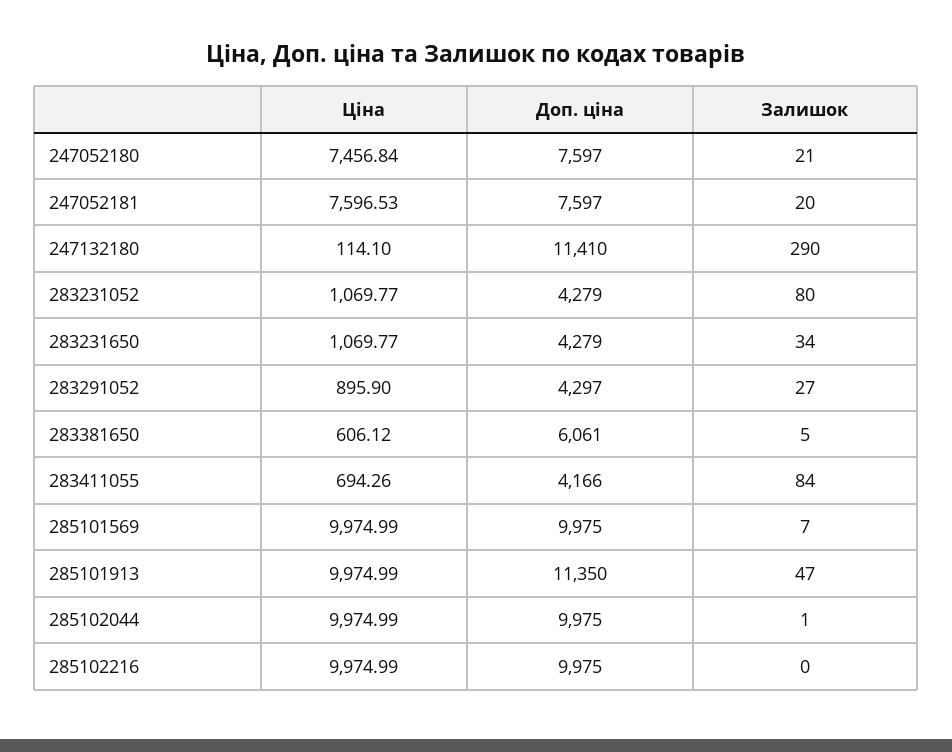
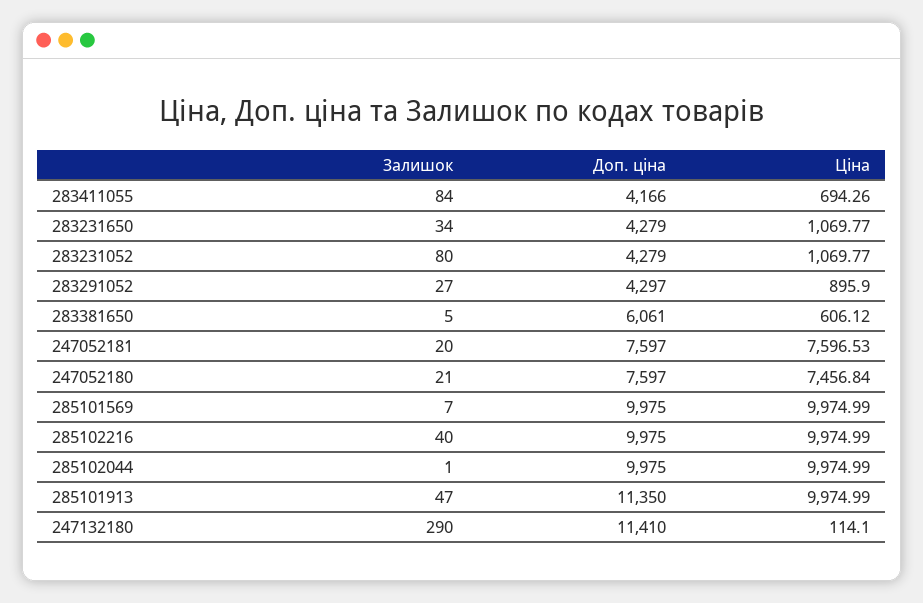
Залишок, 285102216: 0 -> 40

